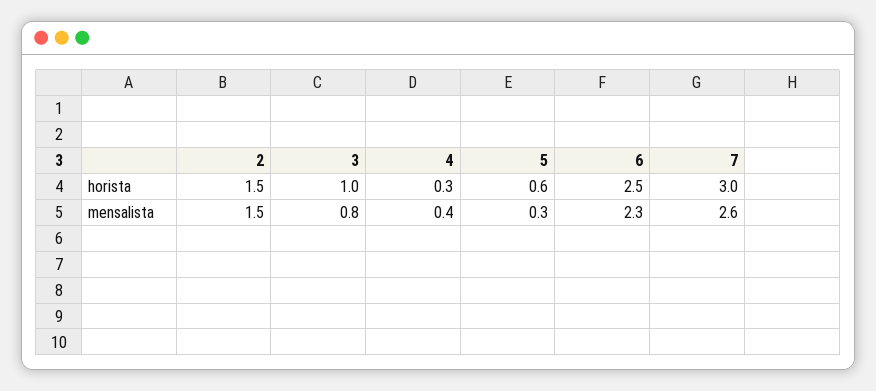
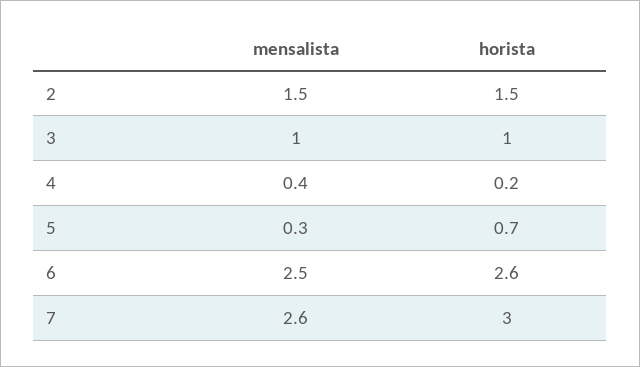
4, horista: 0.3 -> 0.2
5, horista: 0.6 -> 0.7
6, horista: 2.5 -> 2.6
3, mensalista: 0.8 -> 1
6, mensalista: 2.3 -> 2.5

